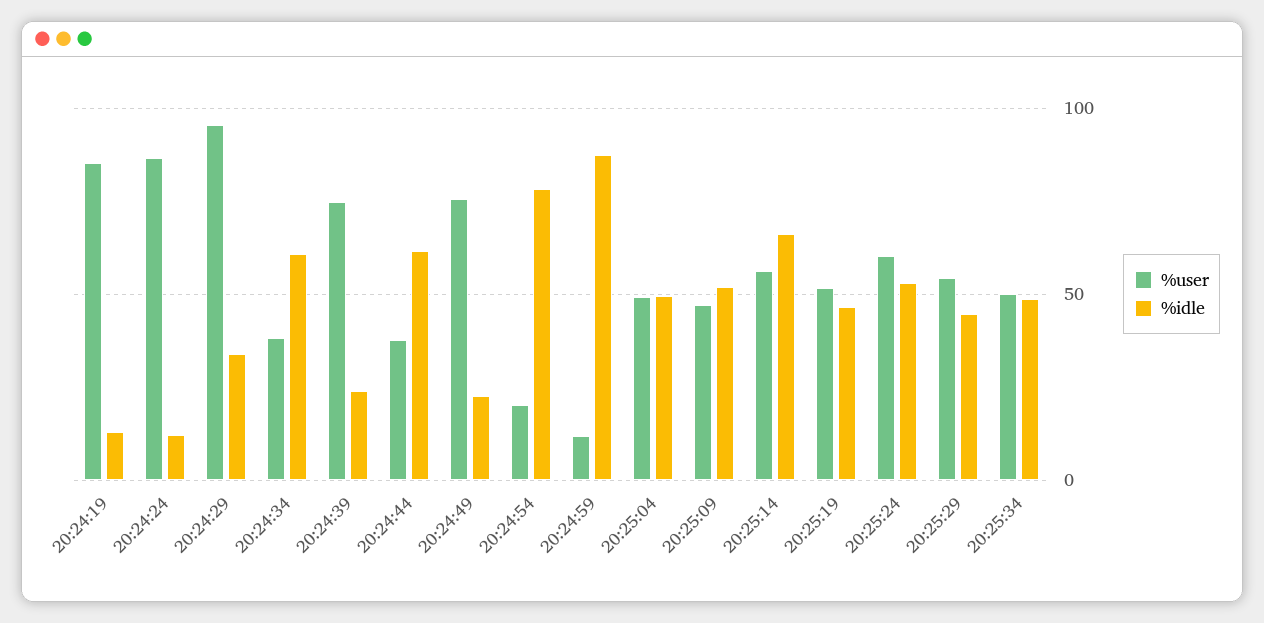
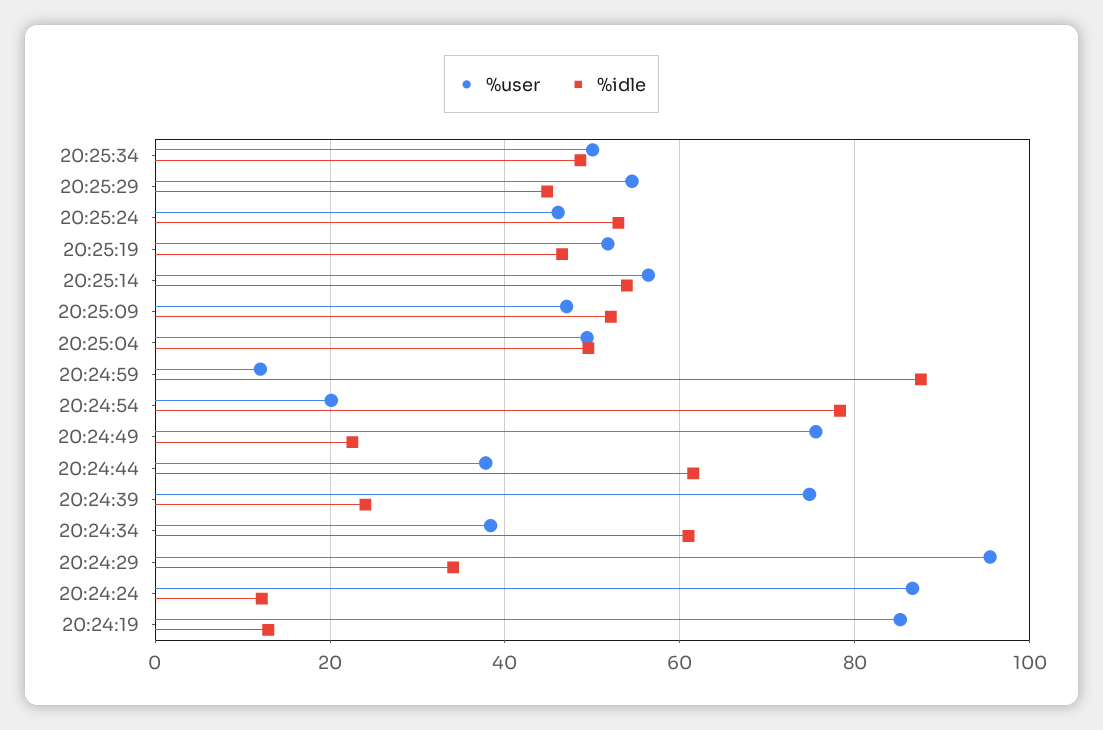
%idle, 20:25:14: 65 -> 54
%user, 20:25:24: 60 -> 46

